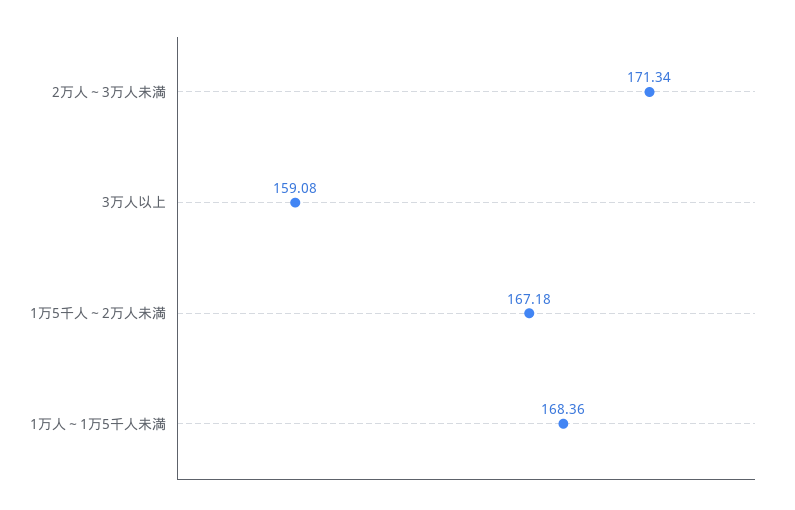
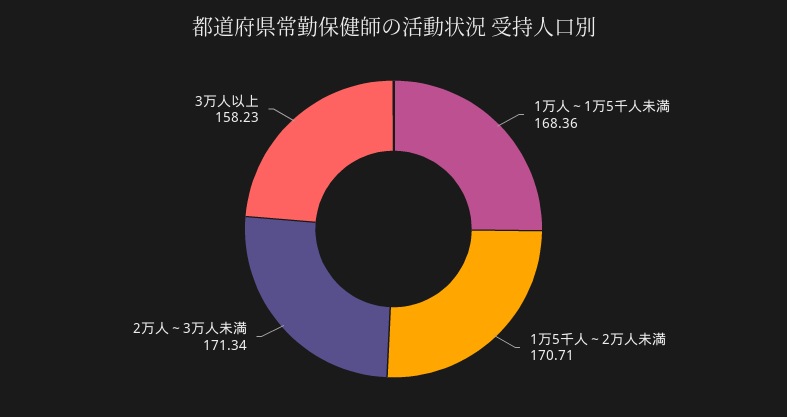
3万人以上: 159.08 -> 158.23
1万5千人～2万人未満: 167.18 -> 170.71

